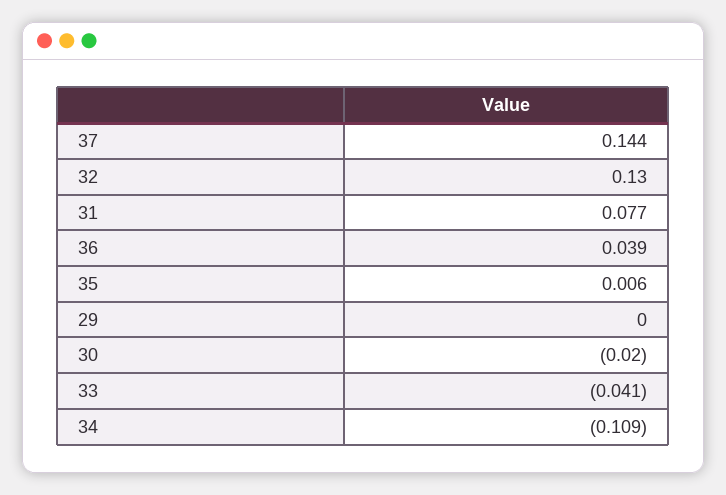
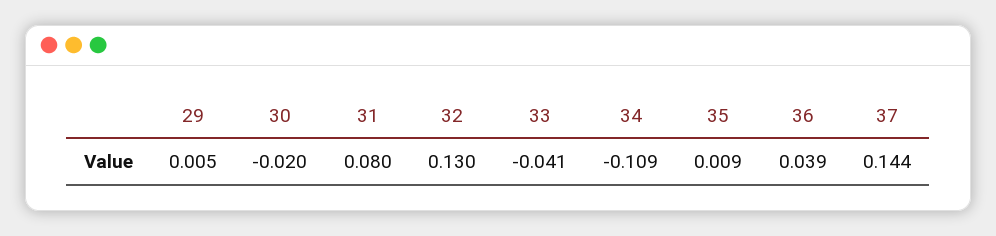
31: 0.077 -> 0.08
35: 0.006 -> 0.009
29: 0 -> 0.005

